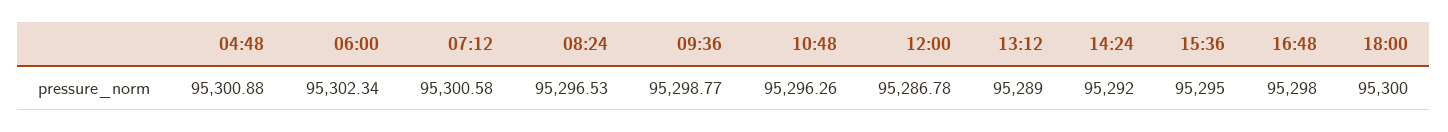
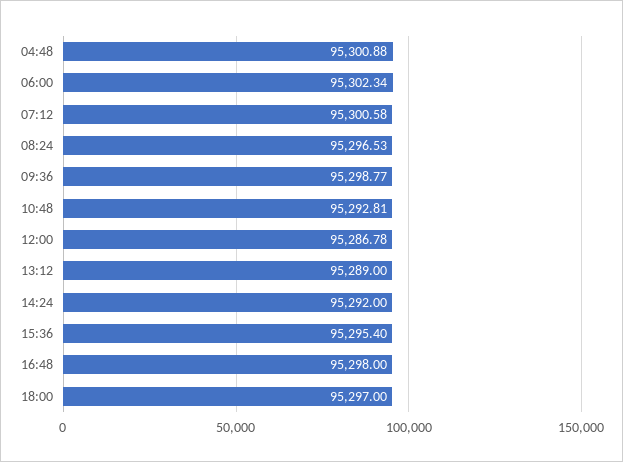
10:48: 95296.26 -> 95292.81
15:36: 95295 -> 95295.4
18:00: 95300 -> 95297

